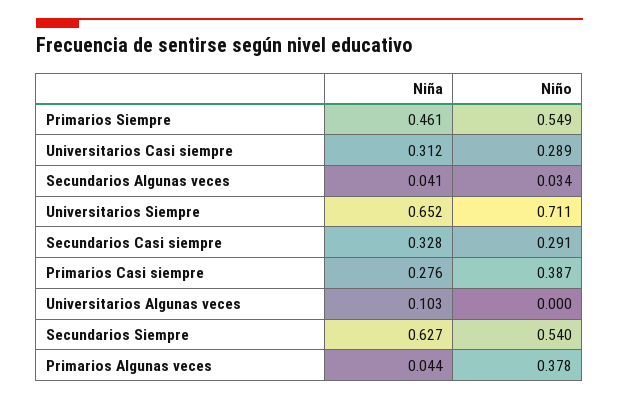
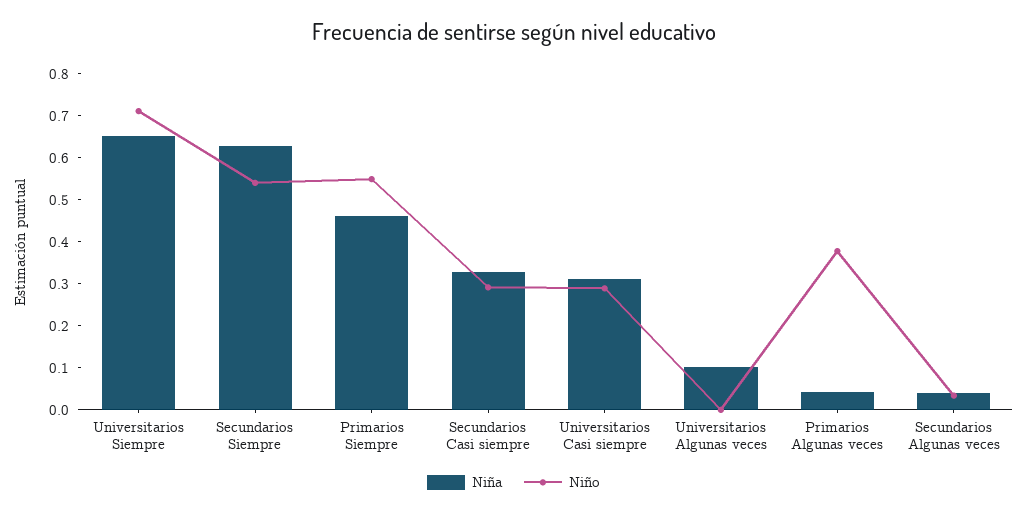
Niña, Primarios Casi siempre: 0.276 -> none
Niño, Primarios Casi siempre: 0.387 -> none

